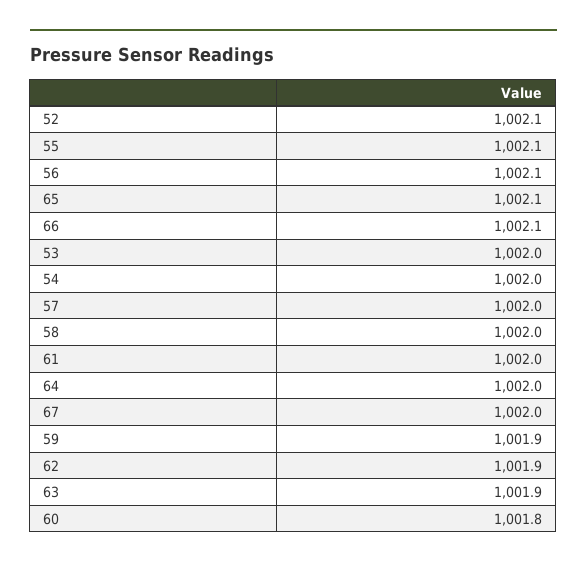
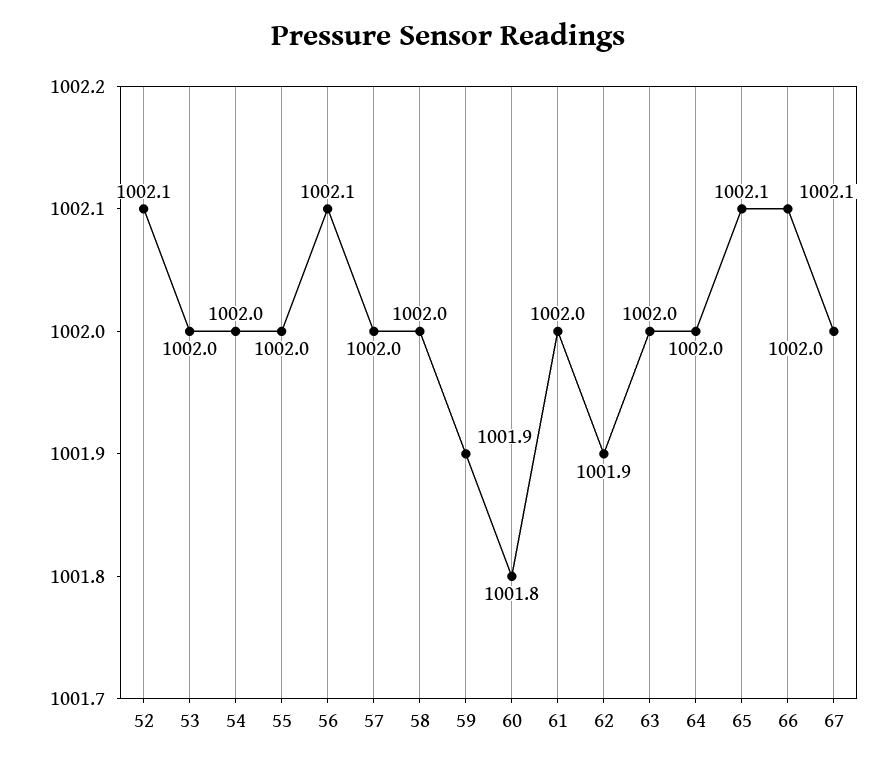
55: 1002.1 -> 1002
63: 1001.9 -> 1002

